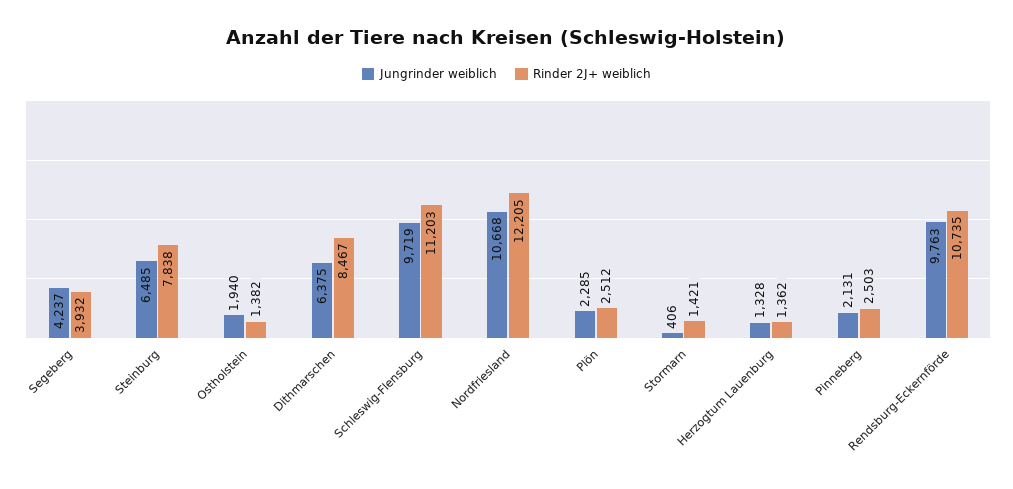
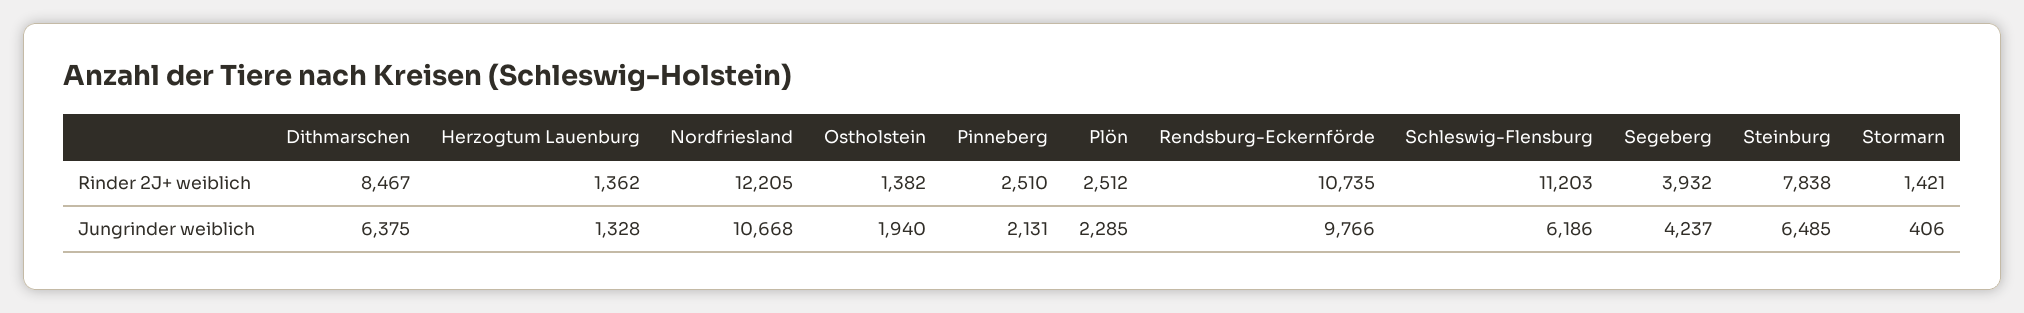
Jungrinder weiblich, Schleswig-Flensburg: 9719 -> 6186
Rinder 2J+ weiblich, Pinneberg: 2503 -> 2510
Jungrinder weiblich, Rendsburg-Eckernförde: 9763 -> 9766

